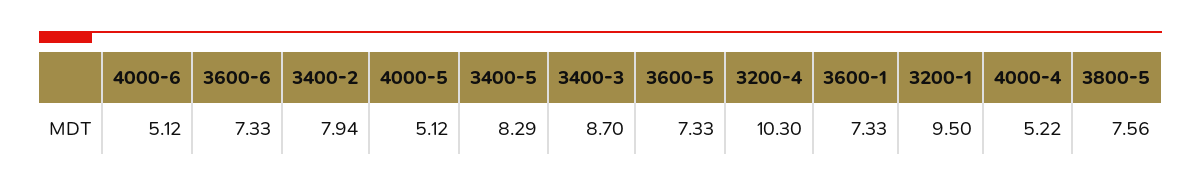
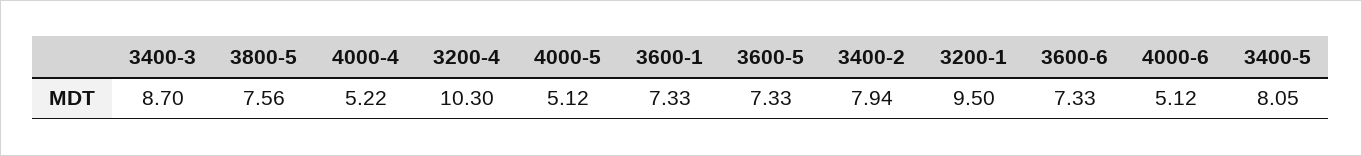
3400-5: 8.29 -> 8.05

